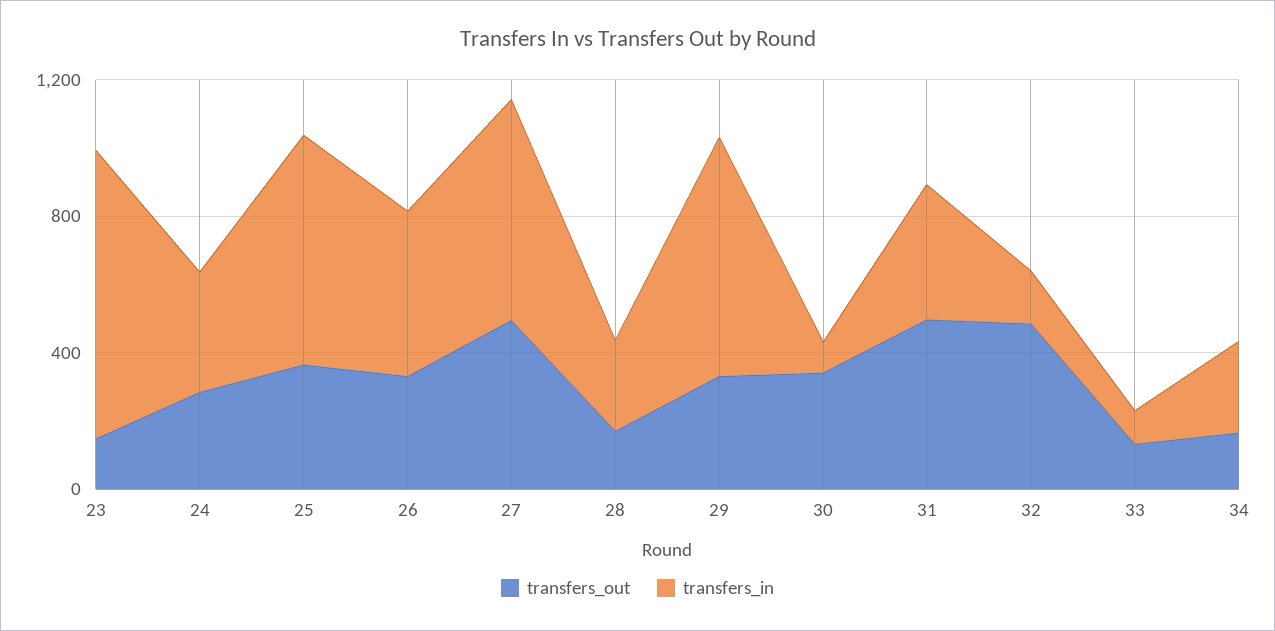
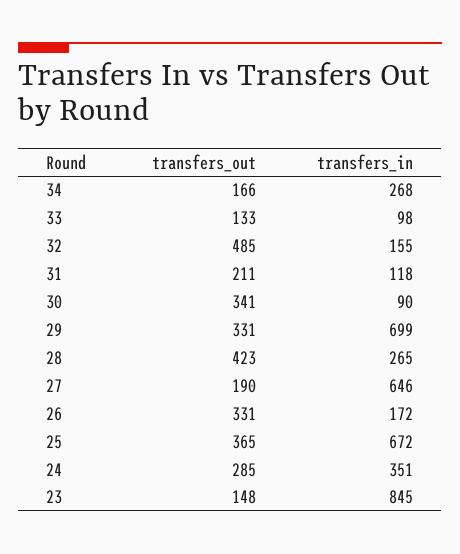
transfers_in, 26: 500 -> 172
transfers_out, 27: 500 -> 190
transfers_out, 28: 200 -> 423
transfers_out, 31: 500 -> 211
transfers_in, 31: 400 -> 118

